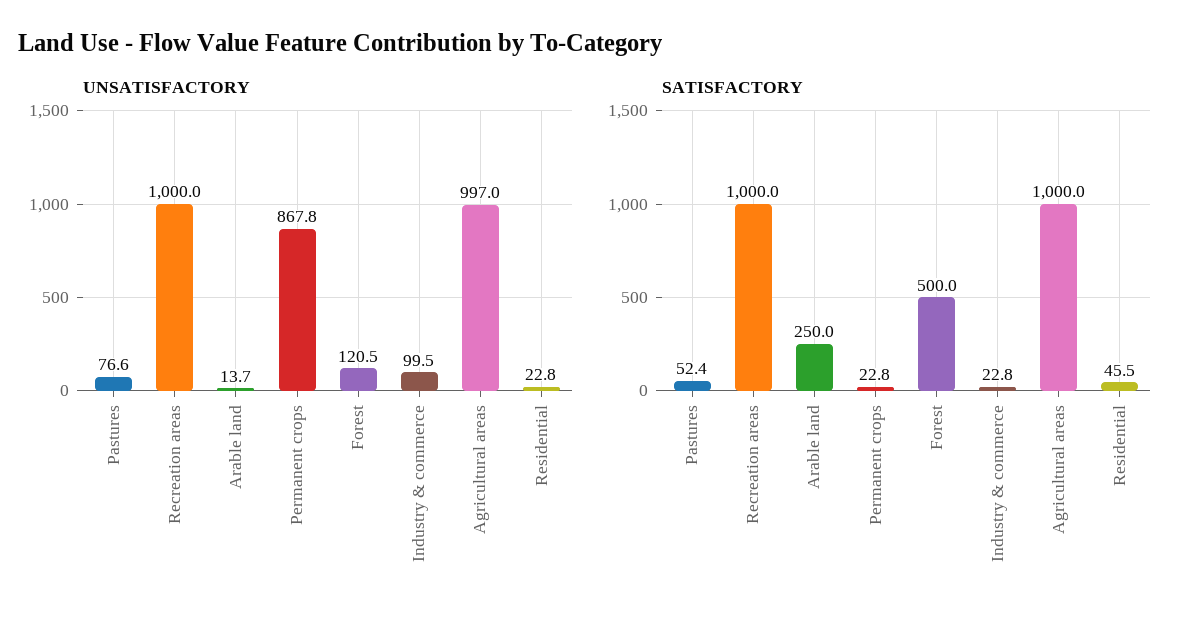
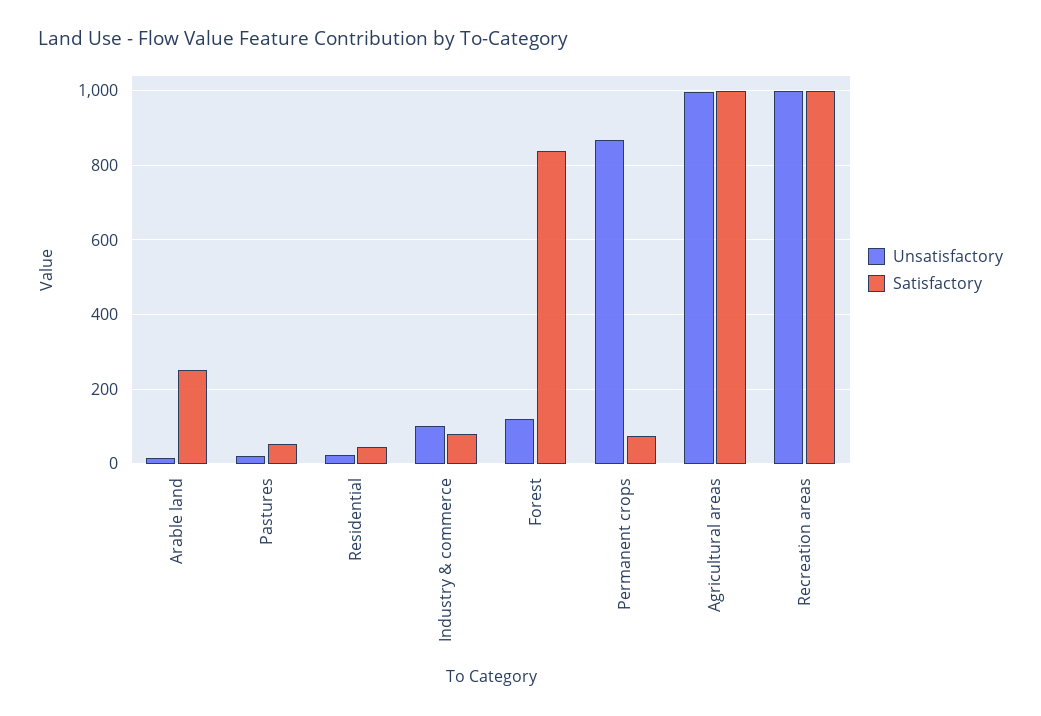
UNSATISFACTORY, Pastures: 76.6 -> 20
SATISFACTORY, Permanent crops: 22.8 -> 80
SATISFACTORY, Forest: 500 -> 840
SATISFACTORY, Industry & commerce: 22.8 -> 80

